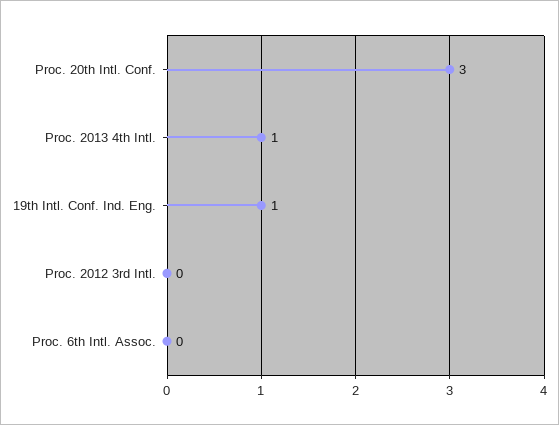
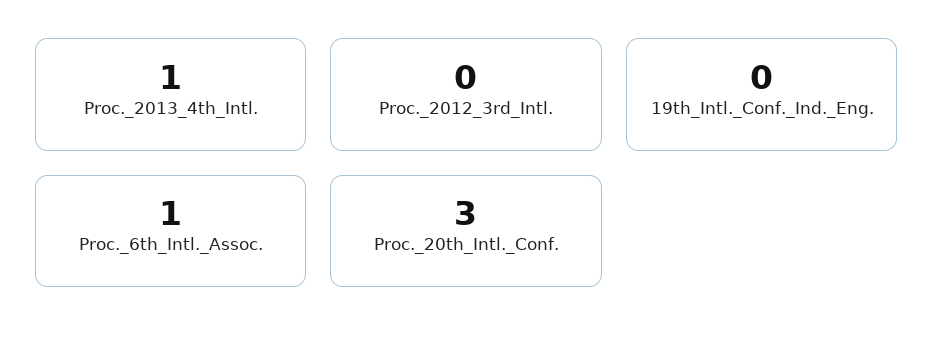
19th Intl. Conf. Ind. Eng.: 1 -> 0
Proc. 6th Intl. Assoc.: 0 -> 1

